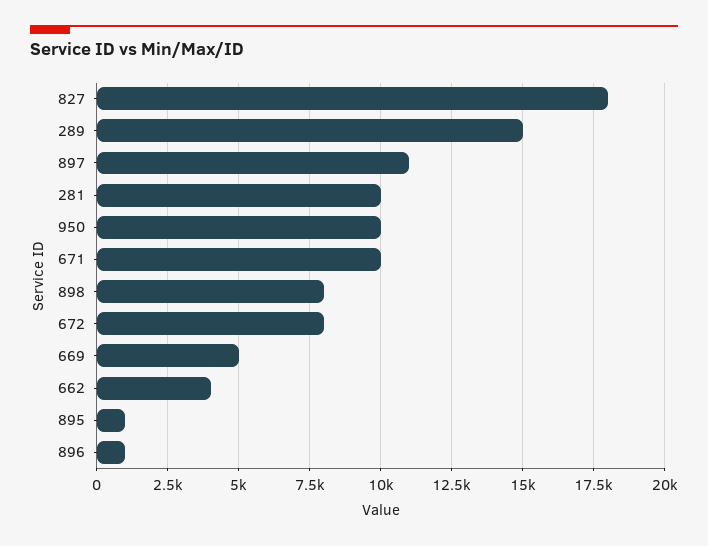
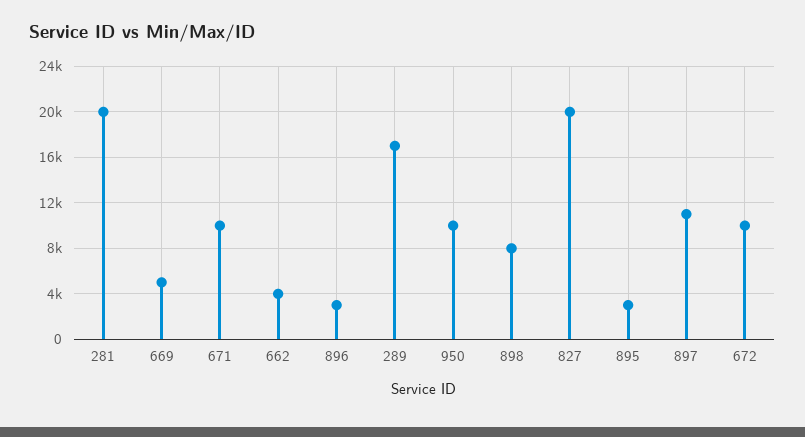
827: 18000 -> 20000
289: 15000 -> 17000
281: 10000 -> 20000
672: 8000 -> 10000
895: 1000 -> 3000
896: 1000 -> 3000

